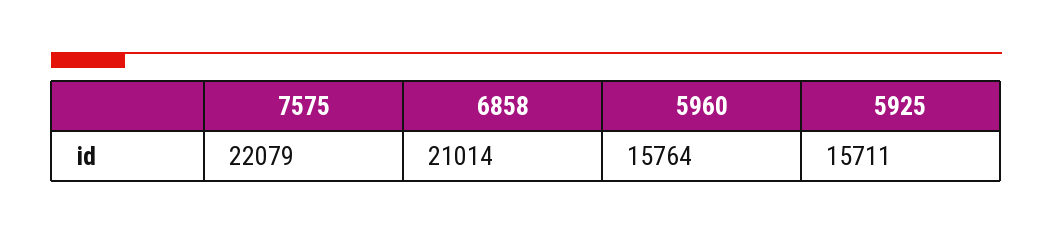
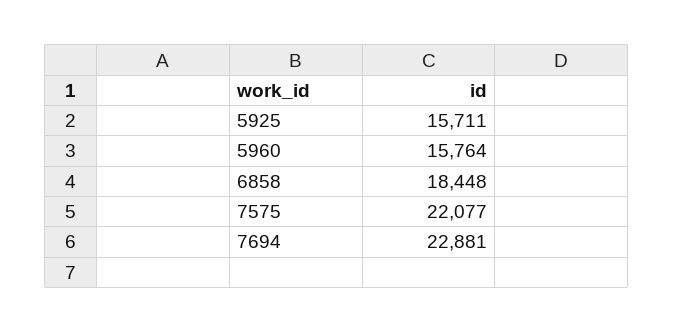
7575: 22079 -> 22077
6858: 21014 -> 18448
7694: none -> 22881

